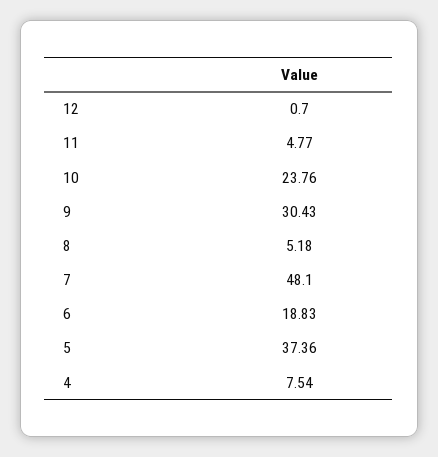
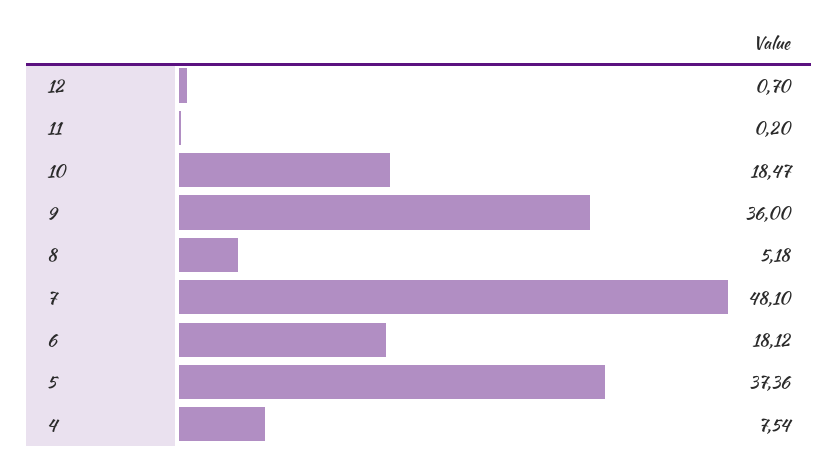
11: 4.77 -> 0.2
10: 23.76 -> 18.47
9: 30.43 -> 36
6: 18.83 -> 18.12

